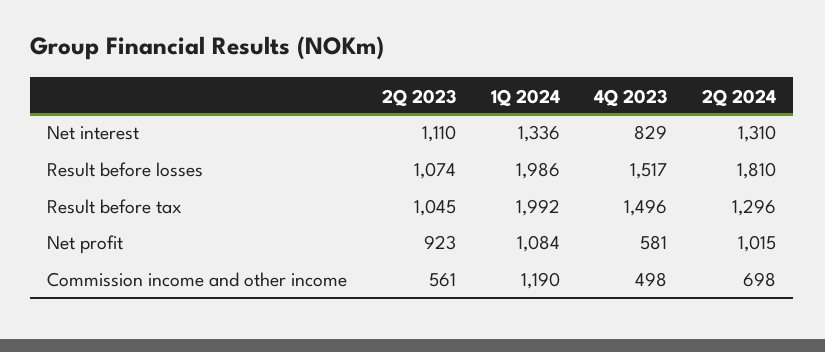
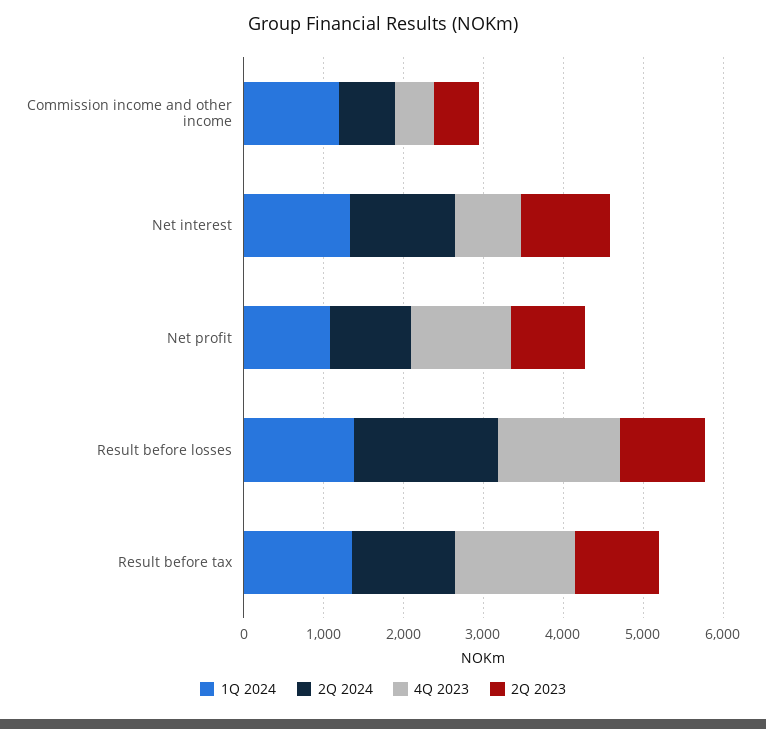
1Q 2024, Result before losses: 1986 -> 1400
1Q 2024, Result before tax: 1992 -> 1400
4Q 2023, Net profit: 581 -> 1200

